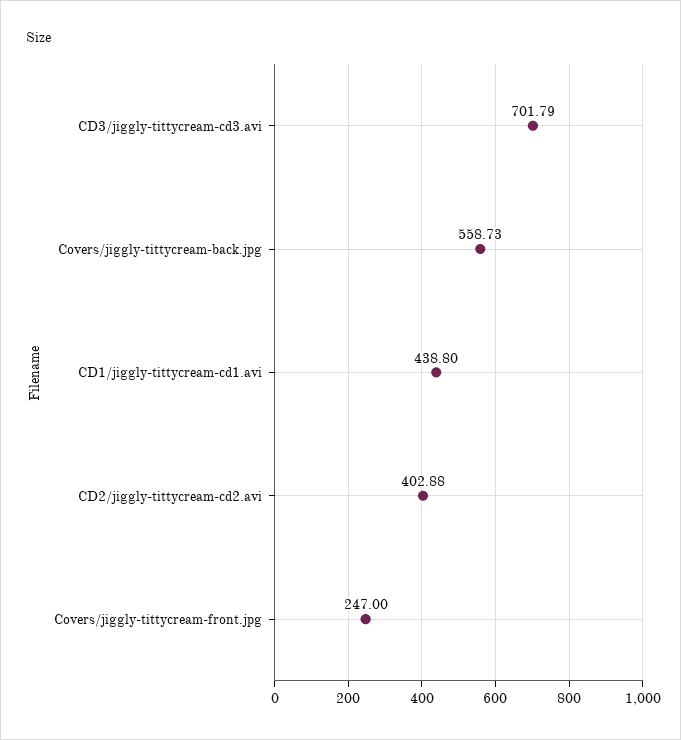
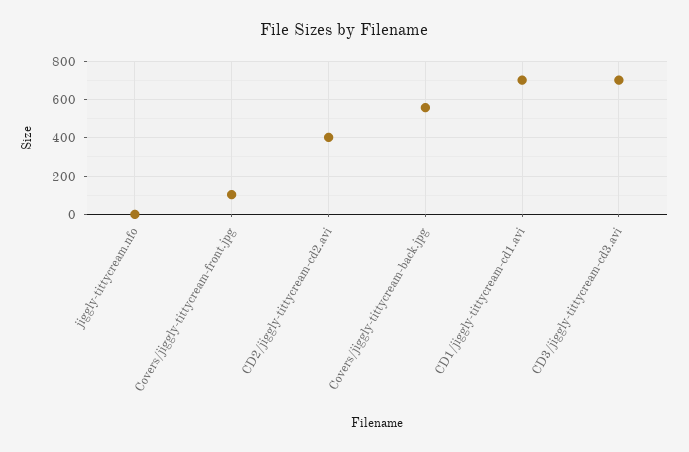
CD1/jiggly-tittycream-cd1.avi: 438.8 -> 700
Covers/jiggly-tittycream-front.jpg: 247 -> 100
jiggly-tittycream.nfo: none -> 0

